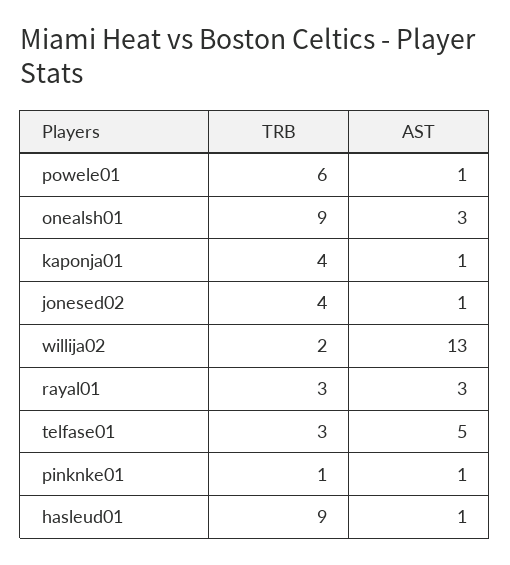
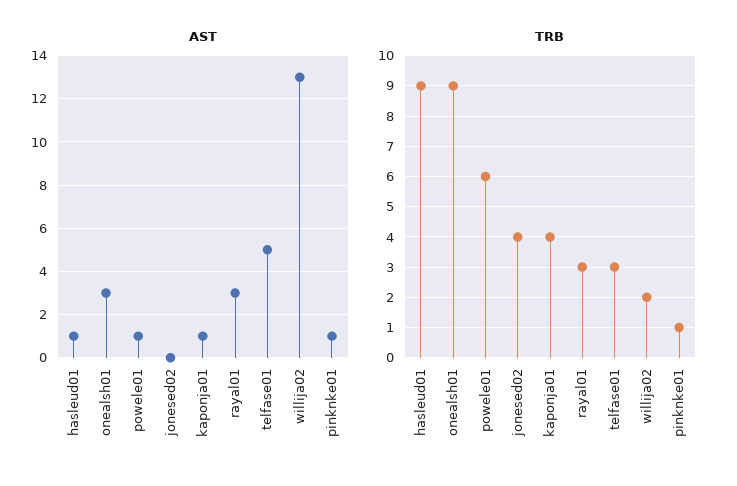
AST, jonesed02: 1 -> 0

